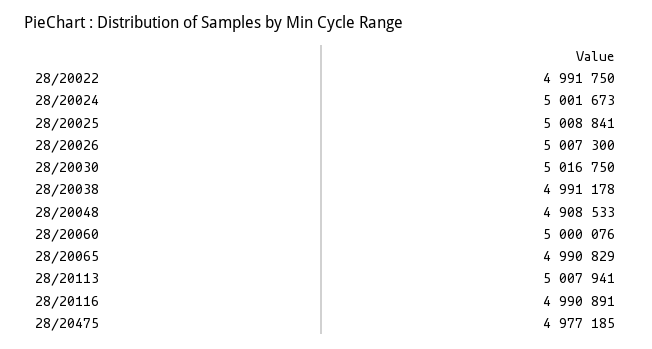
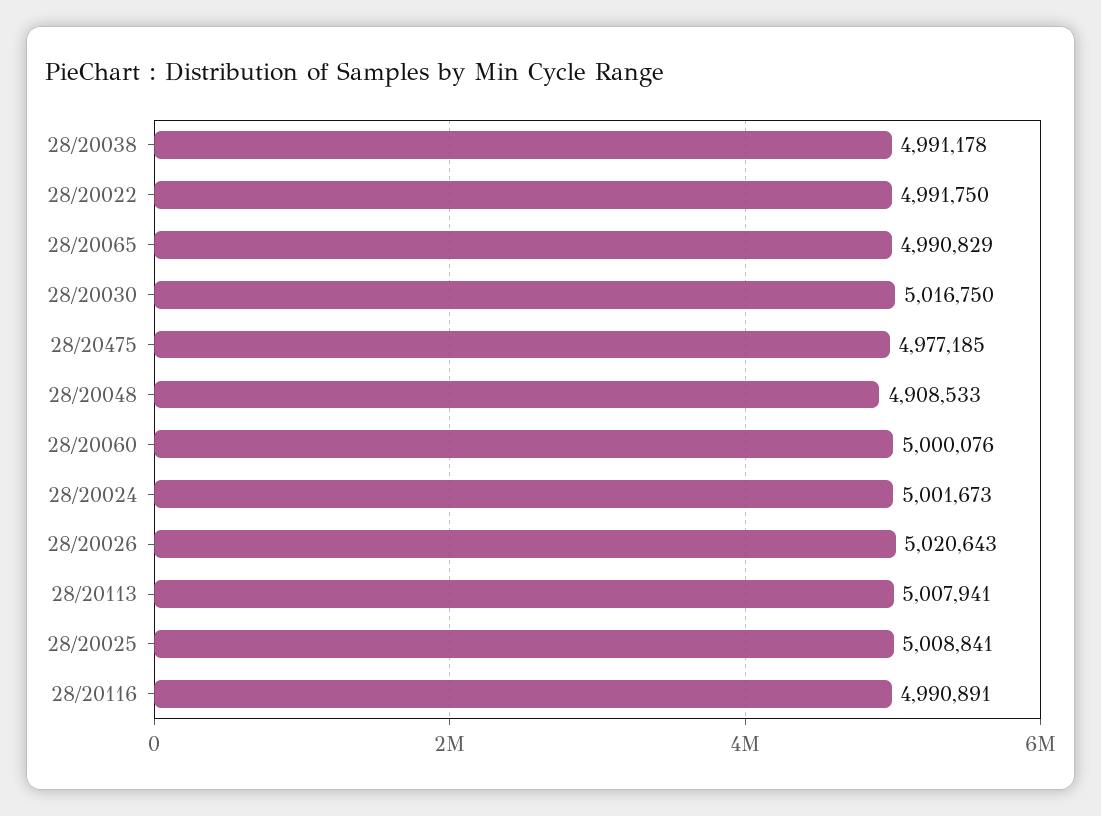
28/20026: 5007300 -> 5020643

